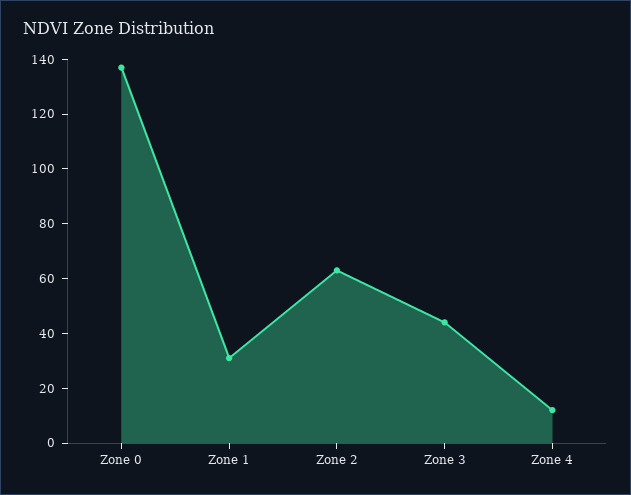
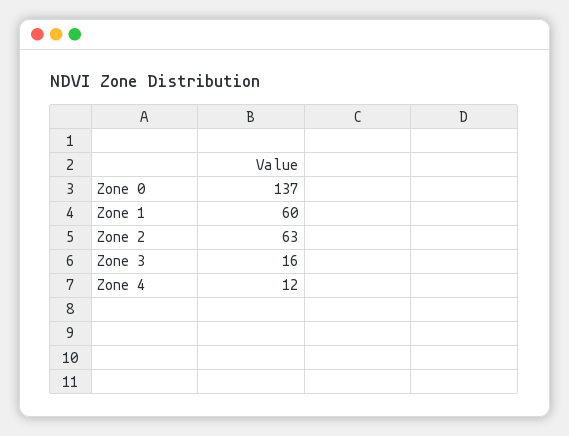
Zone 1: 30 -> 60
Zone 3: 45 -> 16

